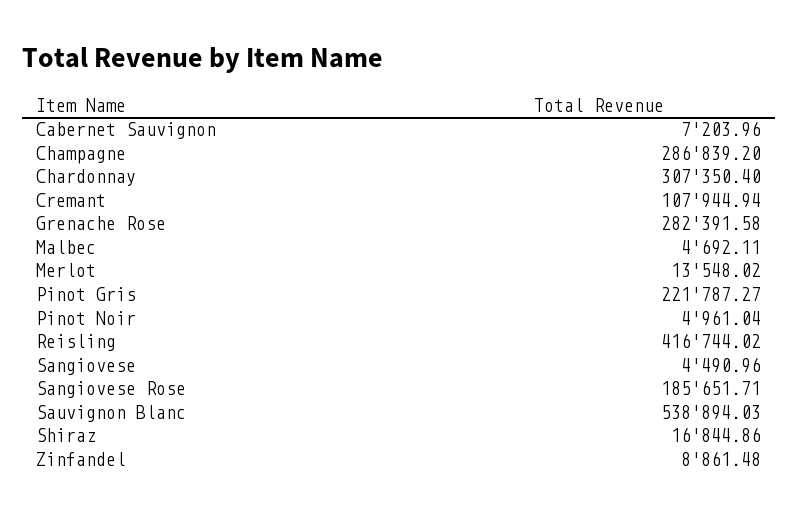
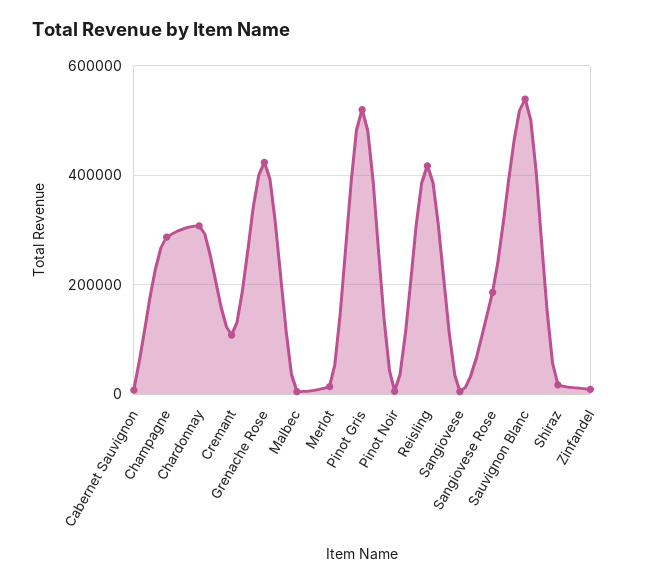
Grenache Rose: 282391.58 -> 420000
Pinot Gris: 221787.27 -> 520000

